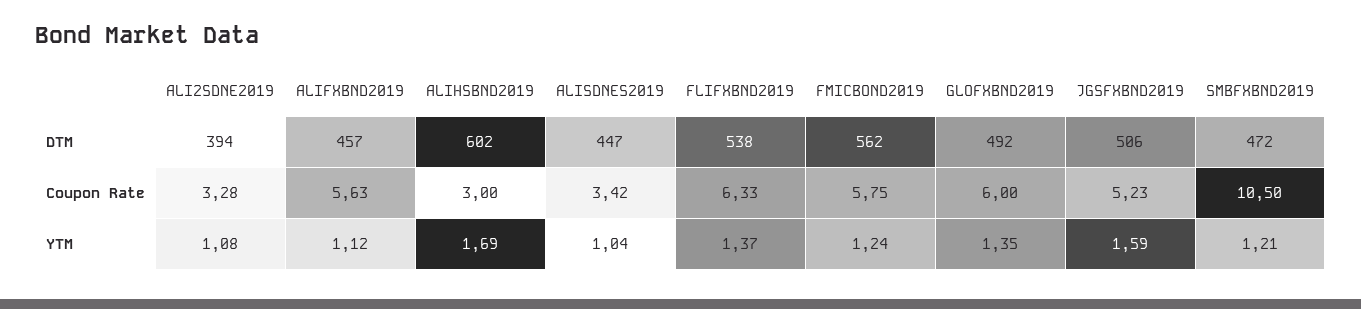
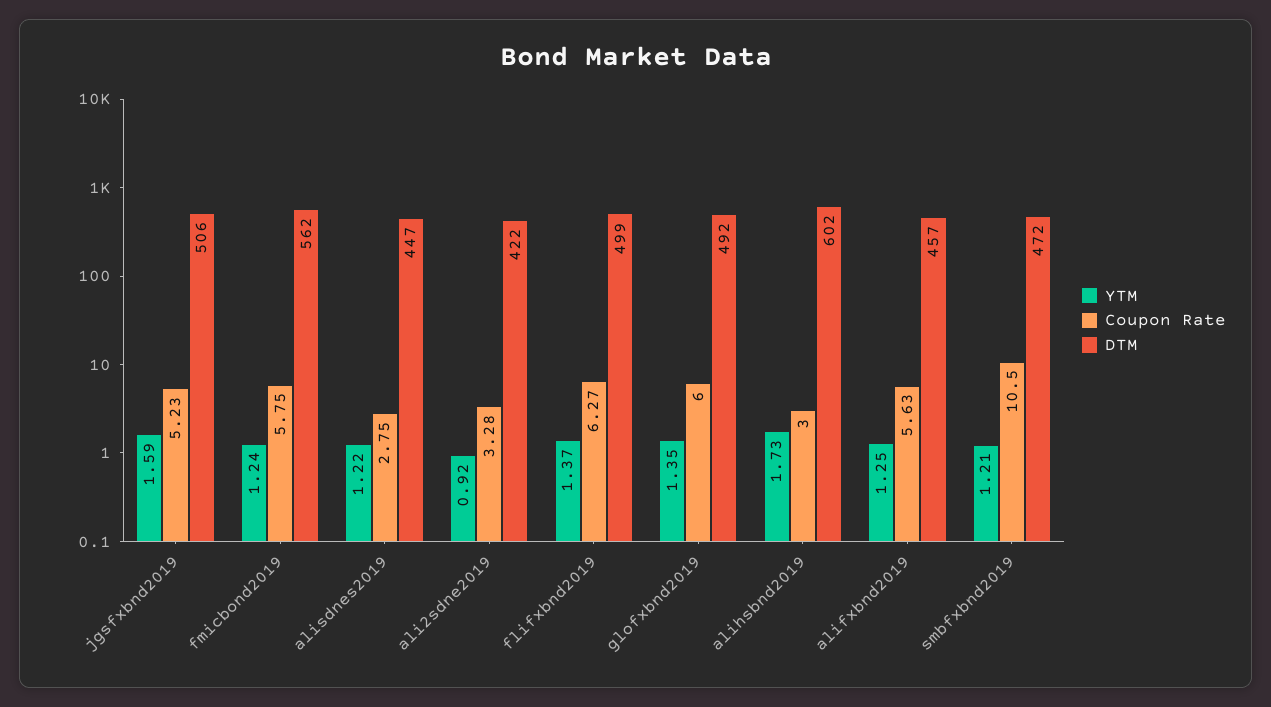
DTM, ALI2SDNE2019: 394 -> 422
DTM, FLIFXBND2019: 538 -> 499
Coupon Rate, ALISDNES2019: 3.42 -> 2.75
Coupon Rate, FLIFXBND2019: 6.33 -> 6.27
YTM, ALI2SDNE2019: 1.08 -> 0.92
YTM, ALIFXBND2019: 1.12 -> 1.25
YTM, ALIHSBND2019: 1.69 -> 1.73
YTM, ALISDNES2019: 1.04 -> 1.22

